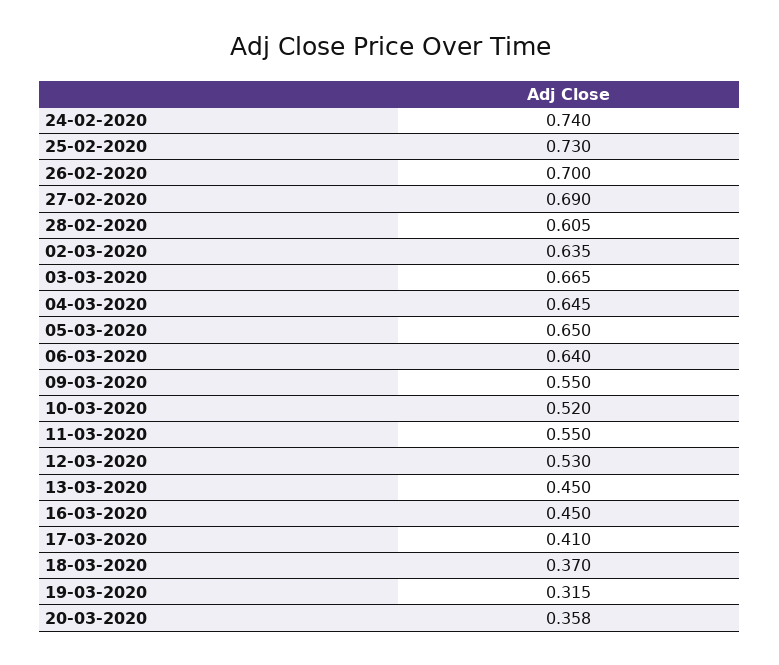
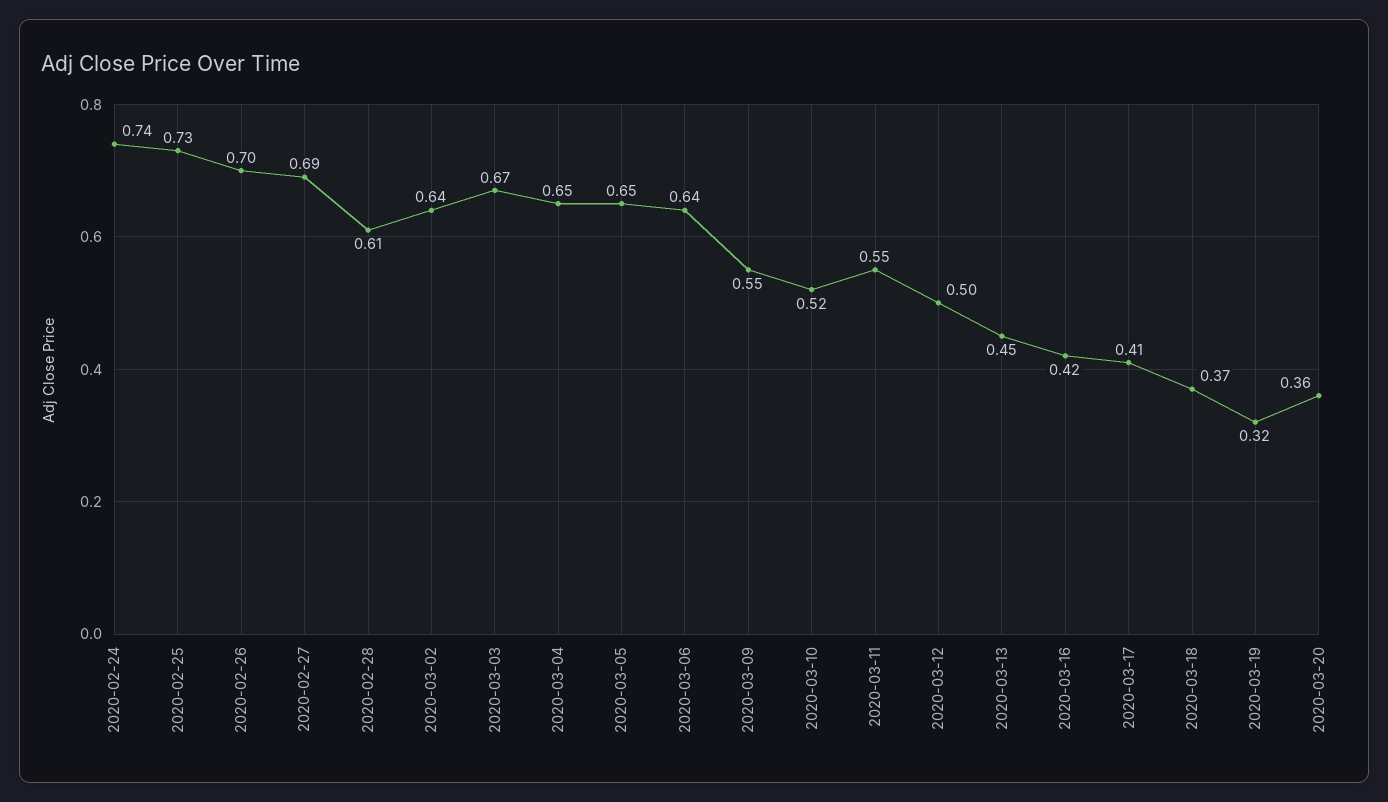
12-03-2020: 0.53 -> 0.5
16-03-2020: 0.45 -> 0.42

